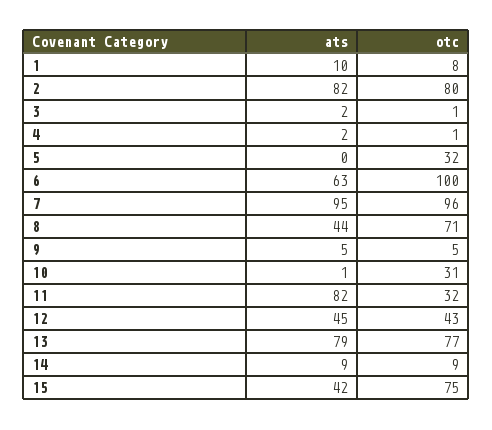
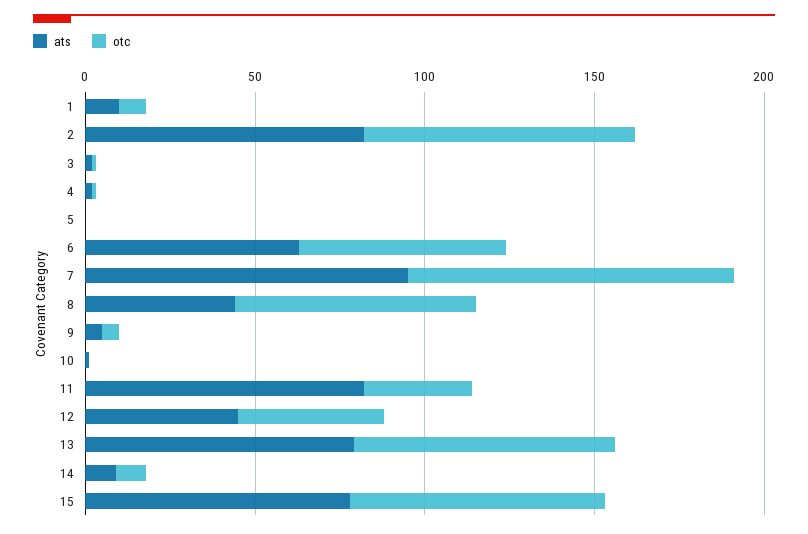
otc, 5: 32 -> 0
otc, 6: 100 -> 60
otc, 10: 31 -> 0
ats, 15: 42 -> 80

